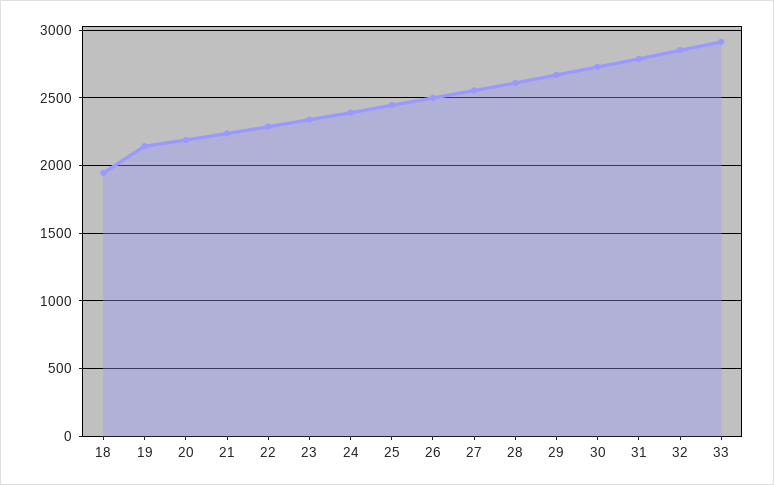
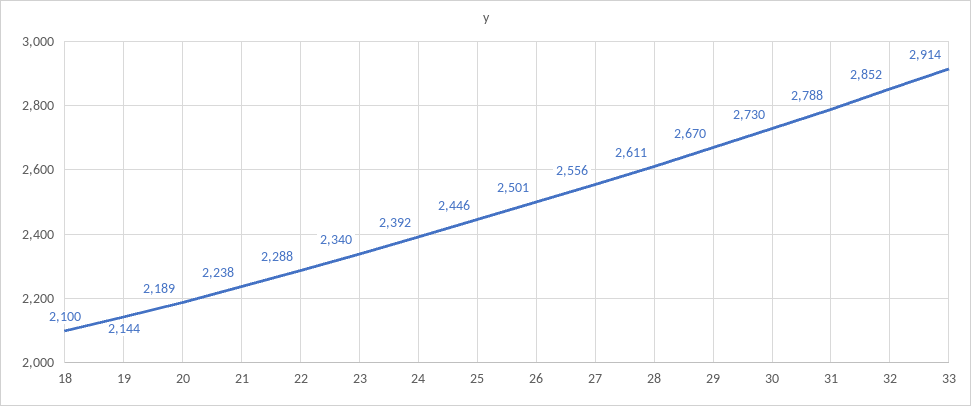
18: 1950 -> 2100

